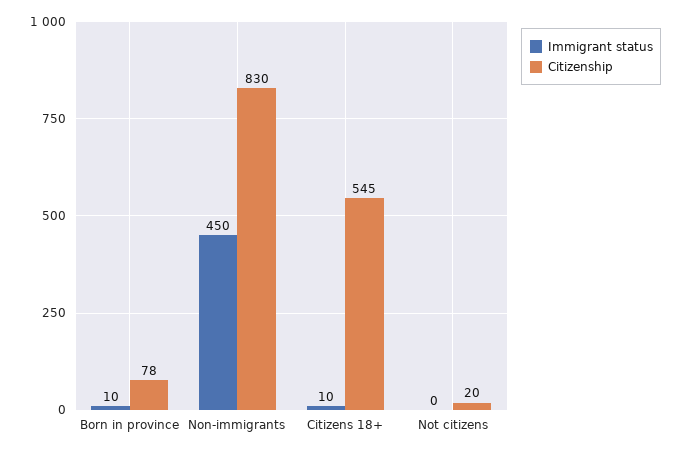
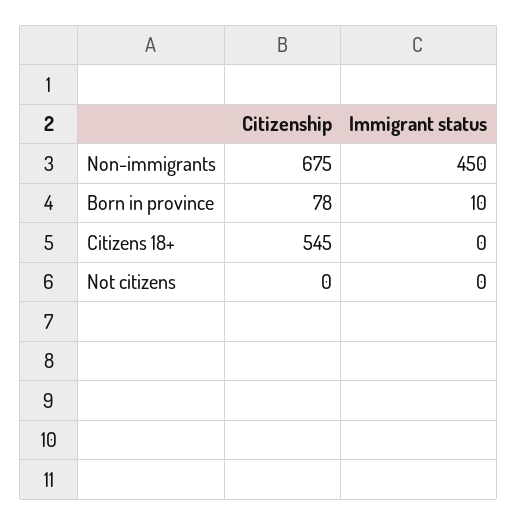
Citizenship, Non-immigrants: 830 -> 675
Immigrant status, Citizens 18+: 10 -> 0
Citizenship, Not citizens: 20 -> 0

